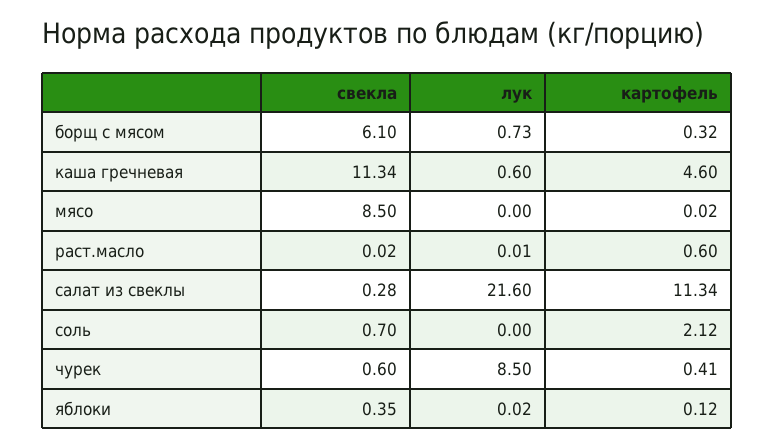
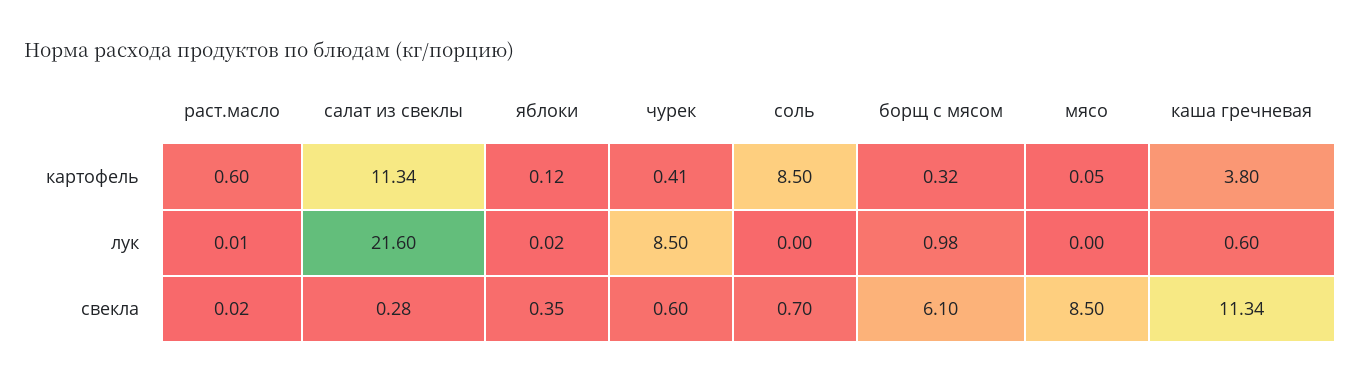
лук, борщ с мясом: 0.73 -> 0.98
картофель, каша гречневая: 4.6 -> 3.8
картофель, мясо: 0.02 -> 0.05
картофель, соль: 2.12 -> 8.5

